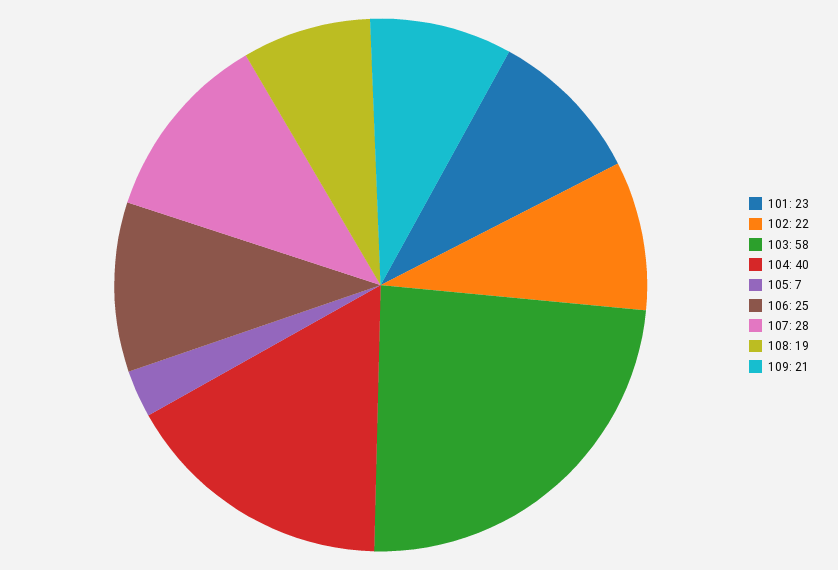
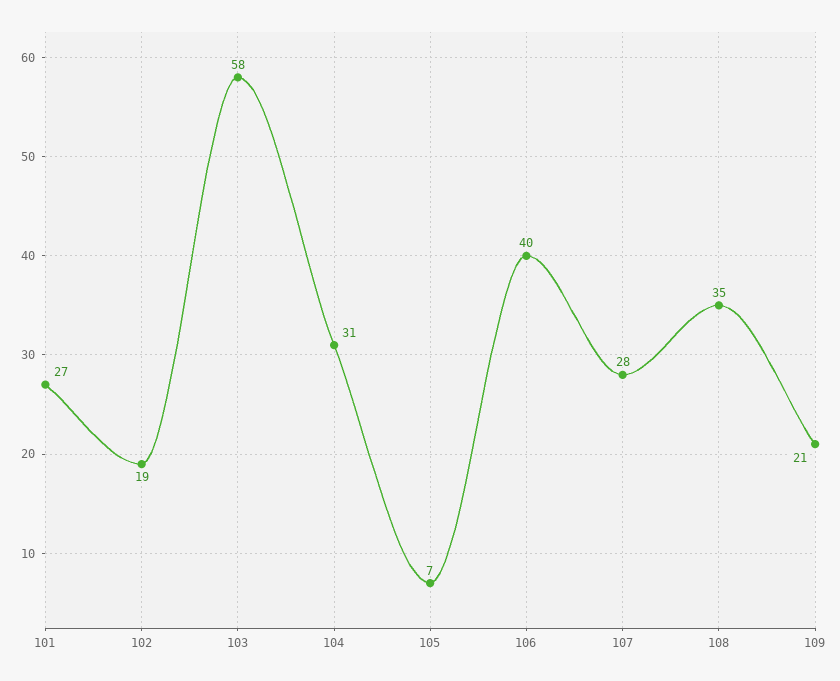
101: 23 -> 27
102: 22 -> 19
104: 40 -> 31
106: 25 -> 40
108: 19 -> 35

